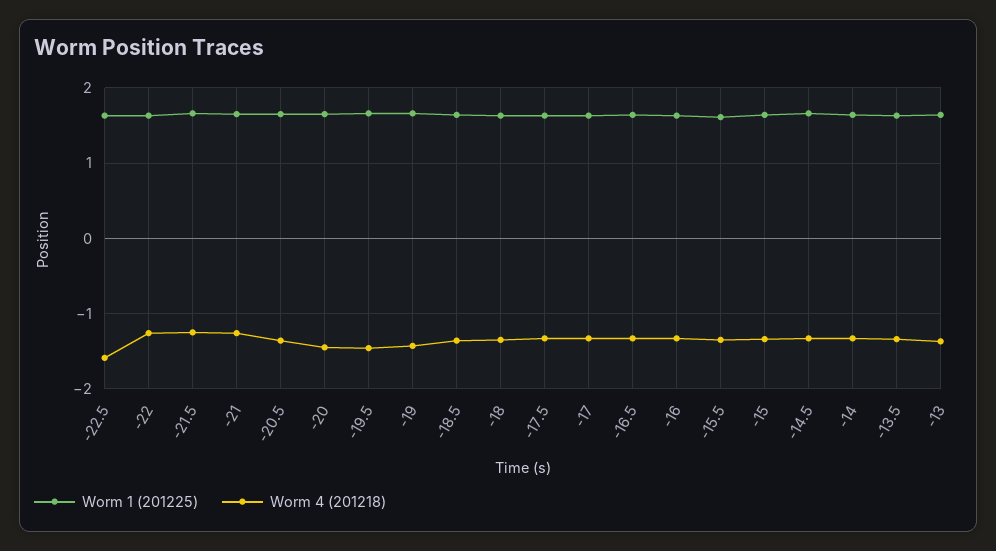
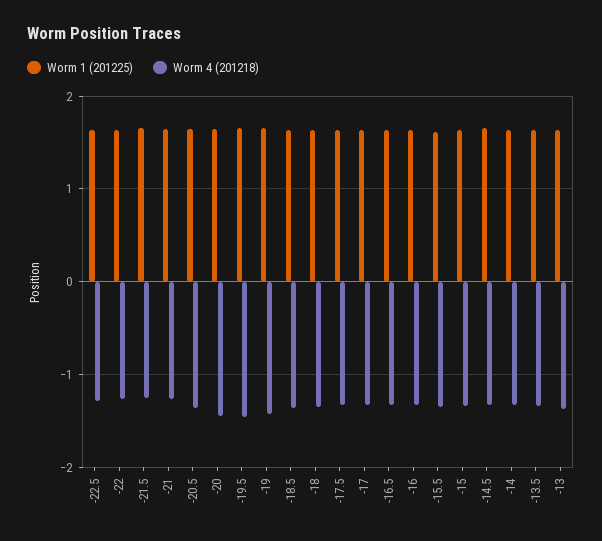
Worm 4 (201218), -22.5: -1.6 -> -1.3

